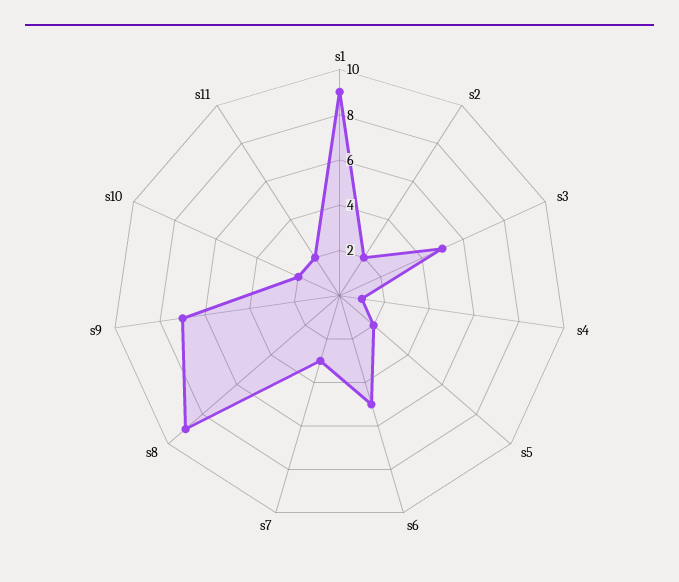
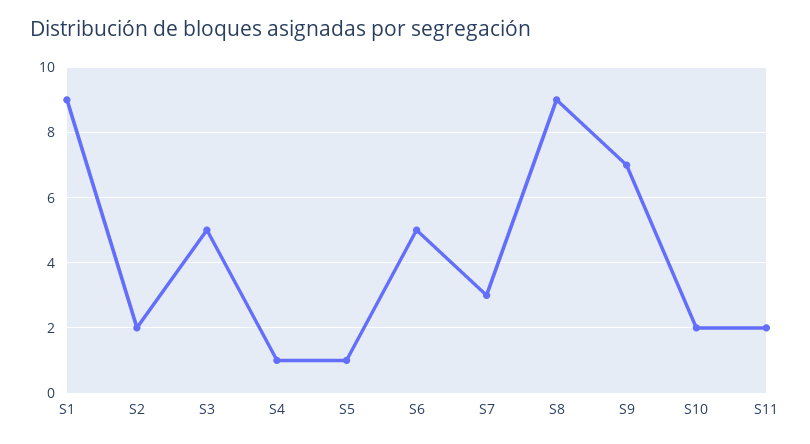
s5: 2 -> 1

